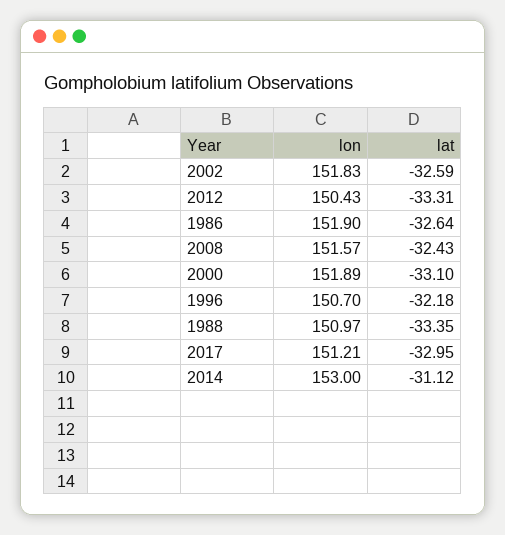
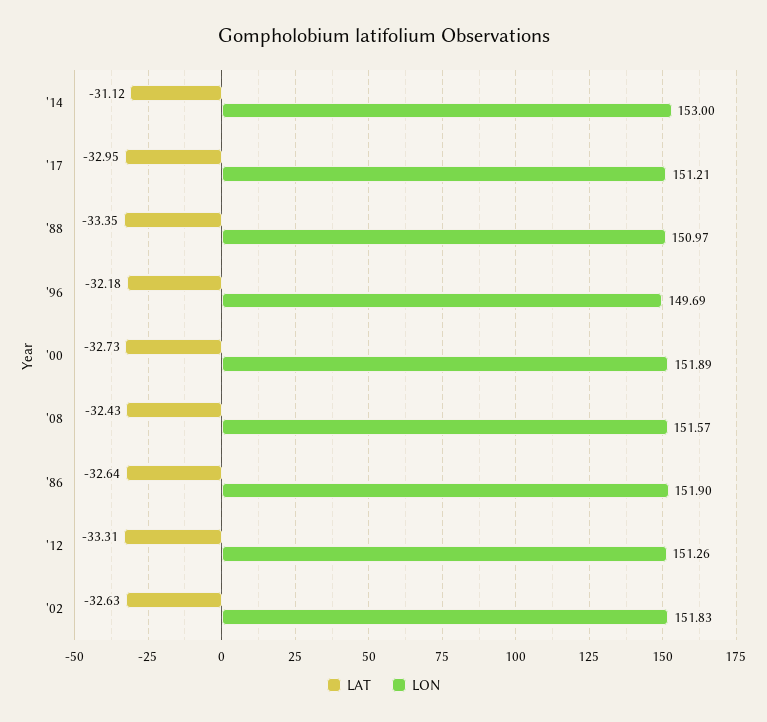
lat, 2002: -32.59 -> -32.63
lon, 2012: 150.43 -> 151.26
lat, 2000: -33.1 -> -32.73
lon, 1996: 150.7 -> 149.69

